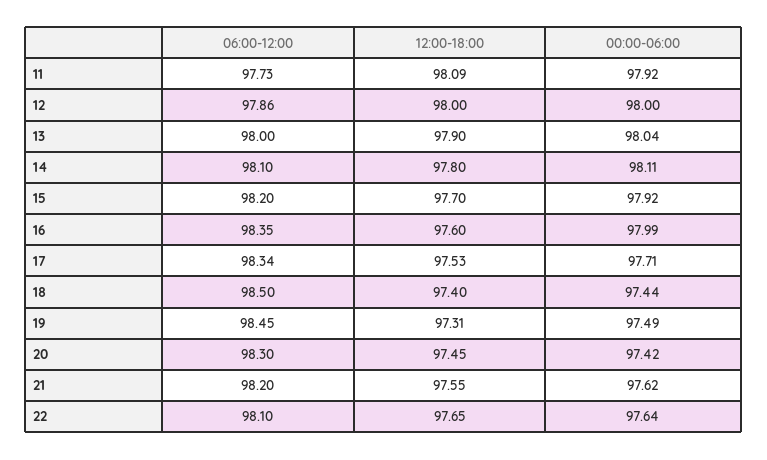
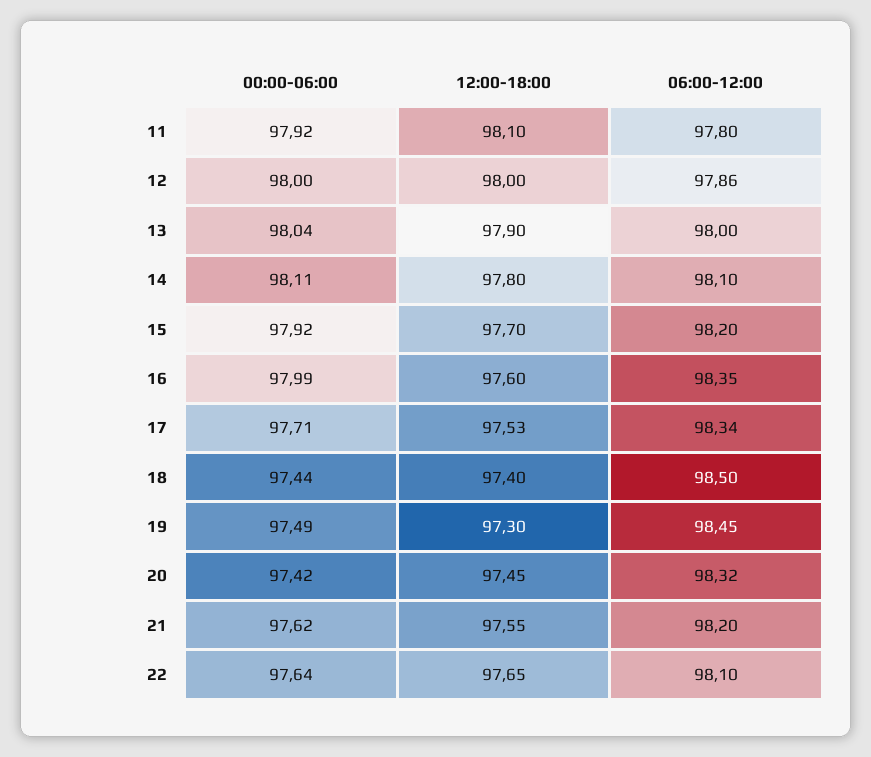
06:00-12:00, 11: 97.73 -> 97.8
12:00-18:00, 11: 98.09 -> 98.1
12:00-18:00, 19: 97.31 -> 97.3
06:00-12:00, 20: 98.3 -> 98.32

